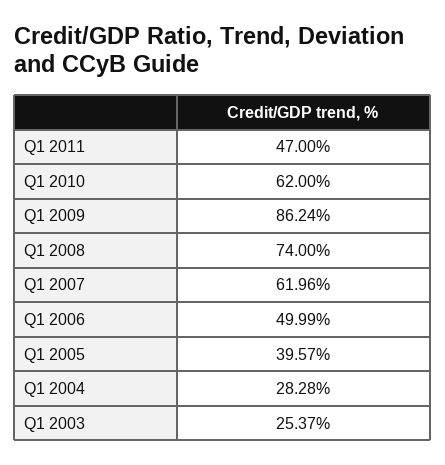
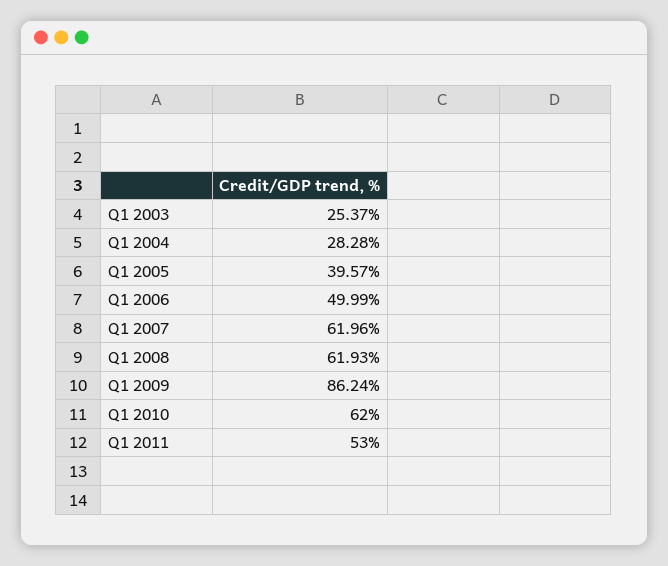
Q1 2011: 47 -> 53
Q1 2008: 74 -> 61.93

